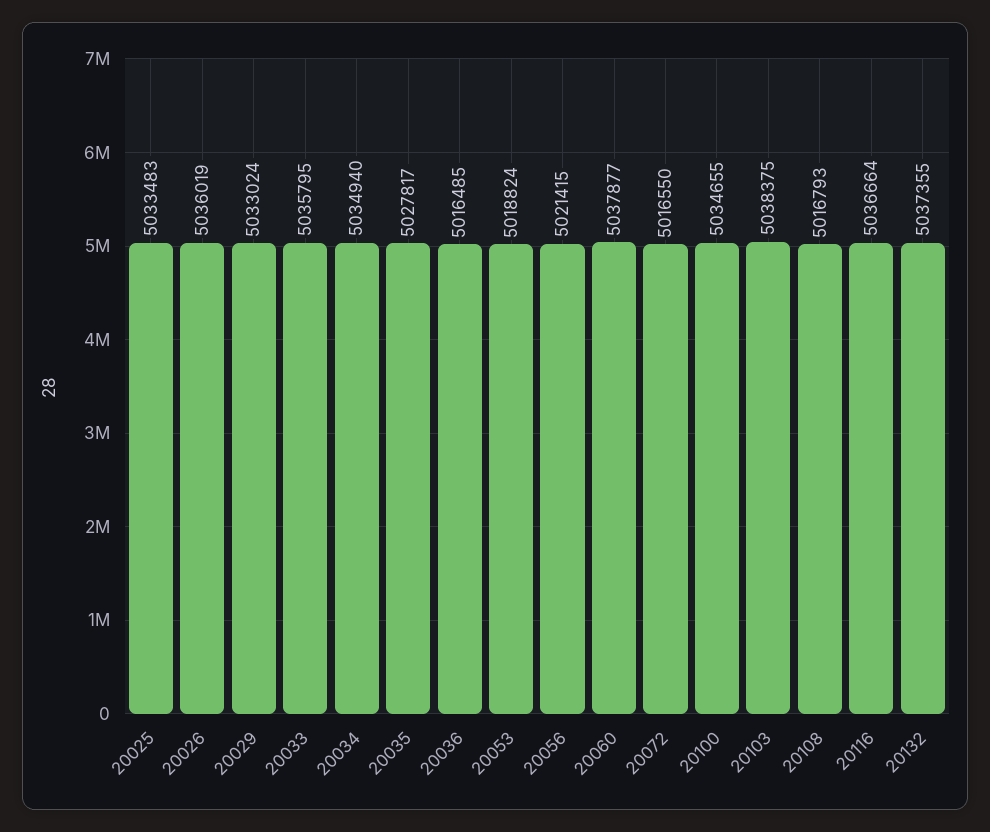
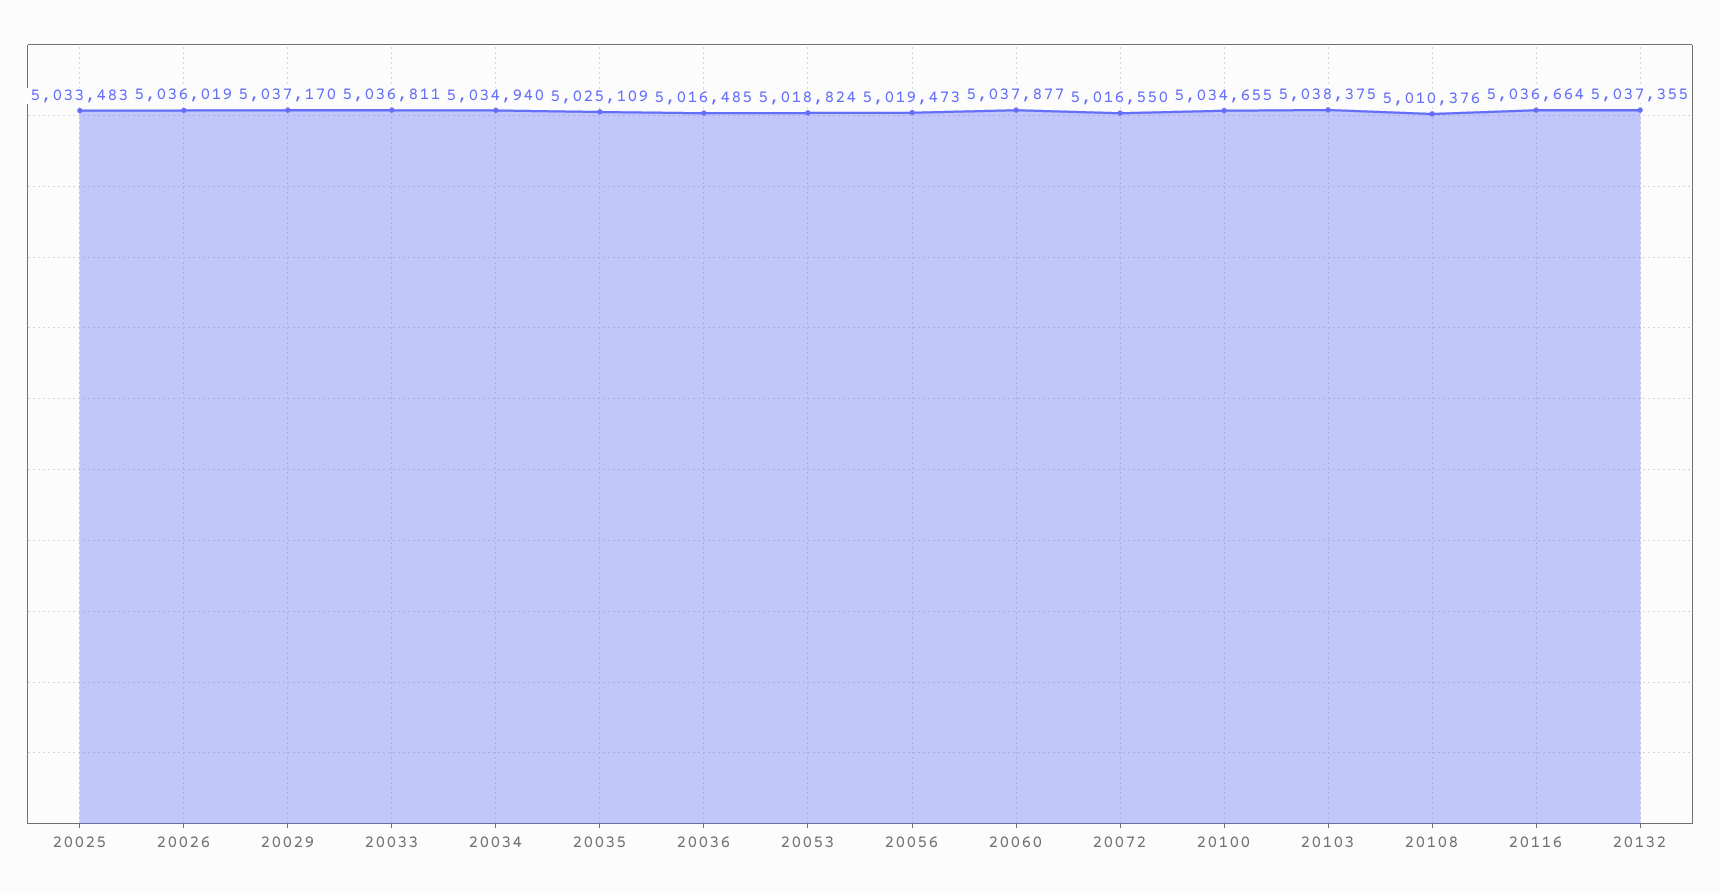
20029: 5033024 -> 5037170
20033: 5035795 -> 5036811
20035: 5027817 -> 5025109
20056: 5021415 -> 5019473
20108: 5016793 -> 5010376

